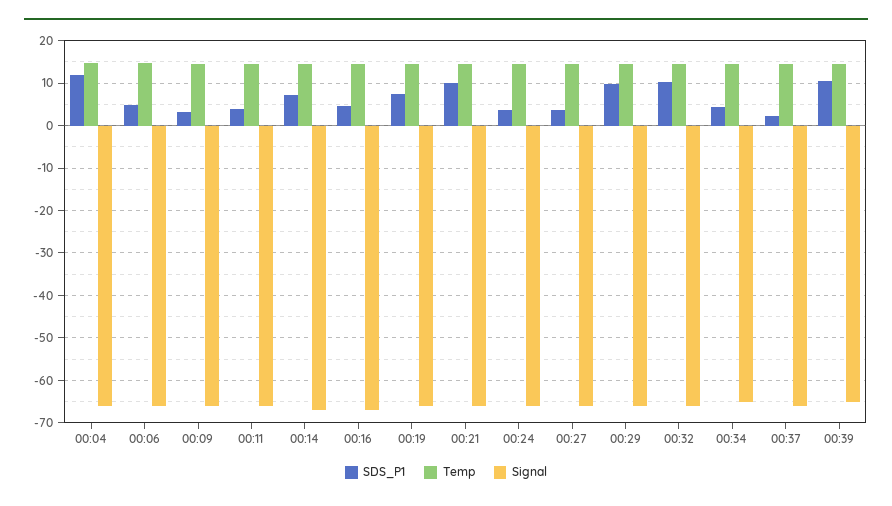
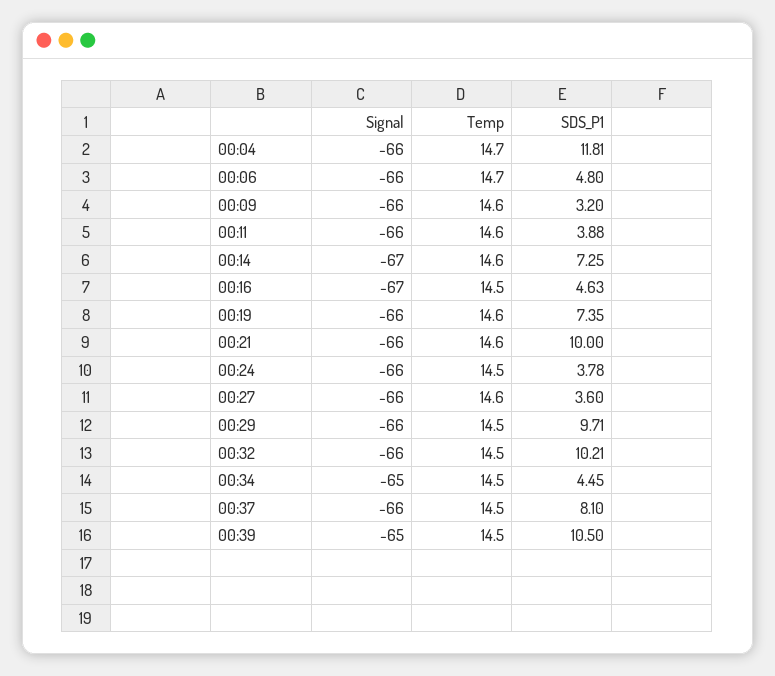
SDS_P1, 00:37: 2 -> 8.1

